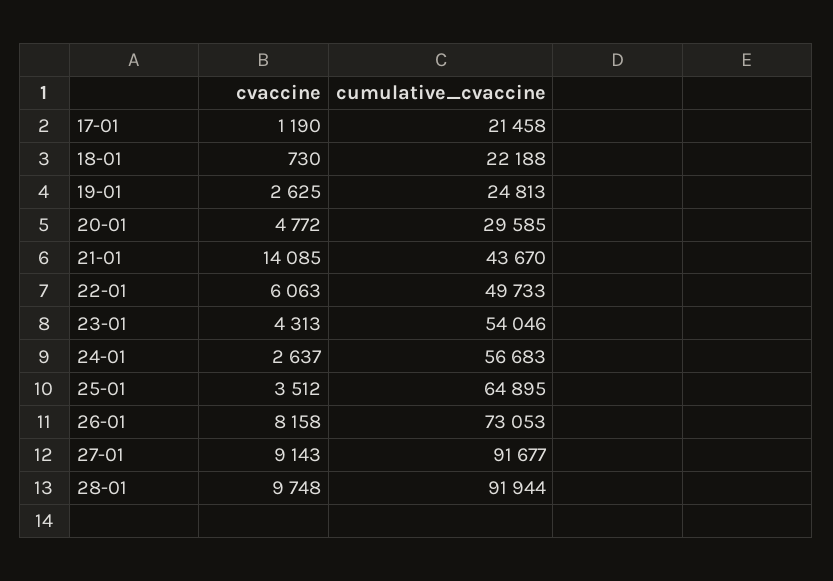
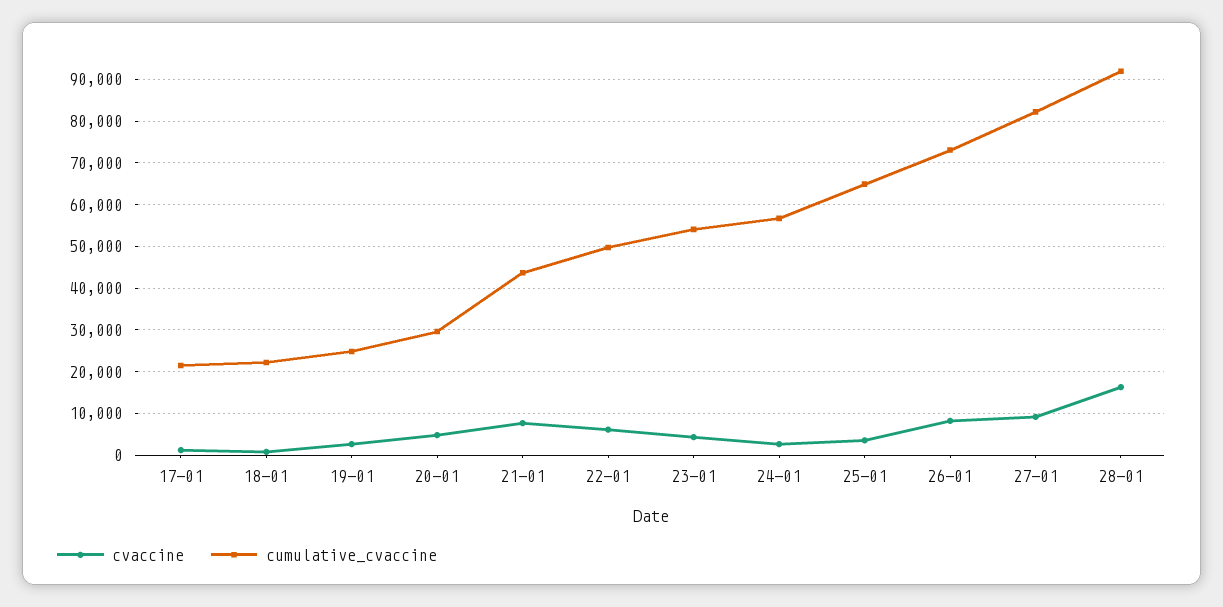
cvaccine, 21-01: 14085 -> 8000
cumulative_cvaccine, 27-01: 91677 -> 82000
cvaccine, 28-01: 9748 -> 16000

